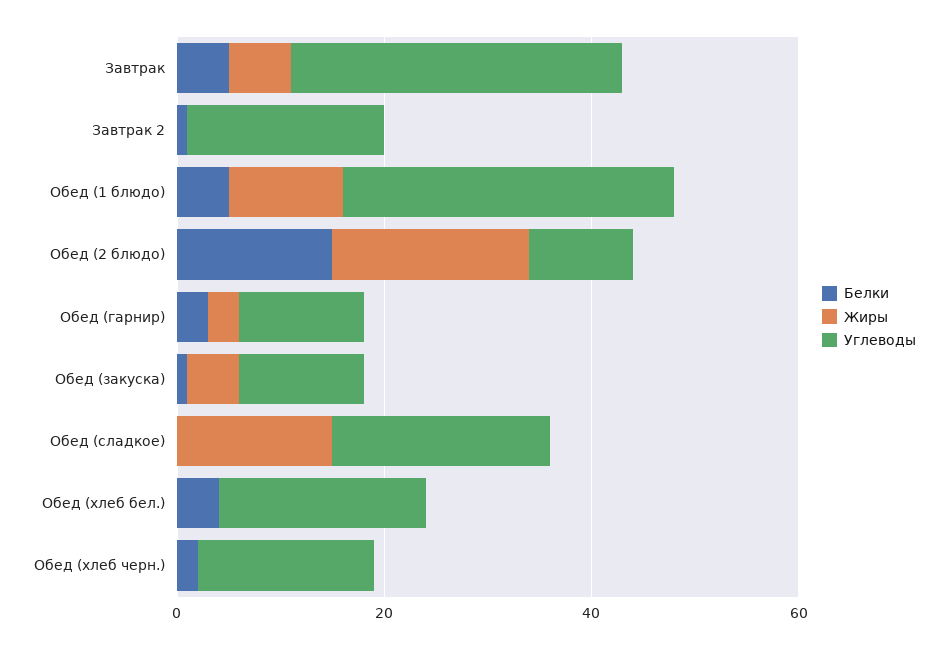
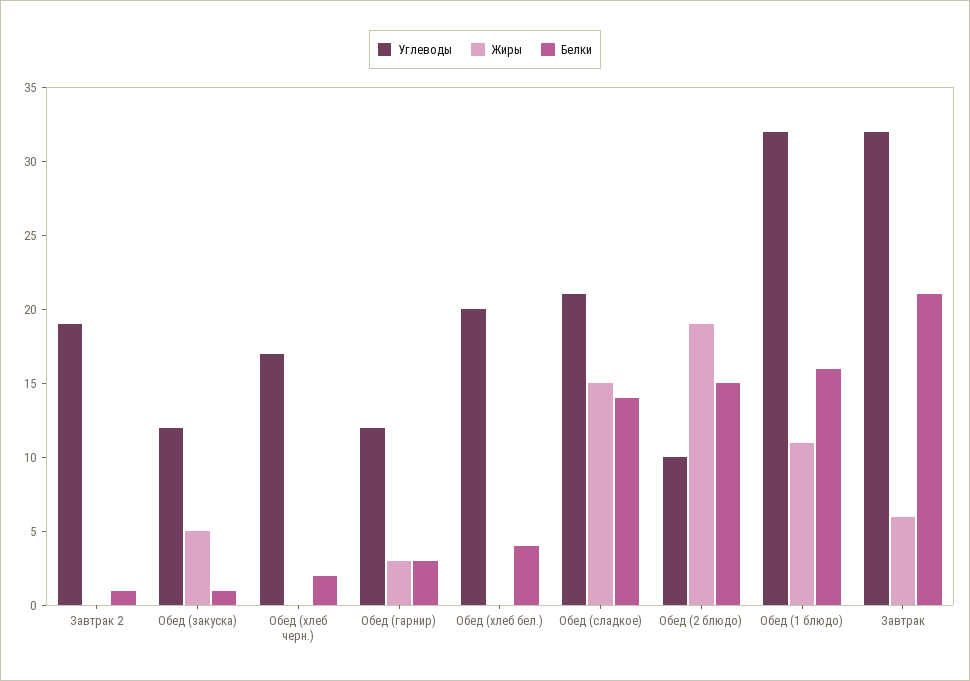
Белки, Завтрак: 5 -> 21
Белки, Обед (1 блюдо): 5 -> 16
Белки, Обед (сладкое): 0 -> 14

